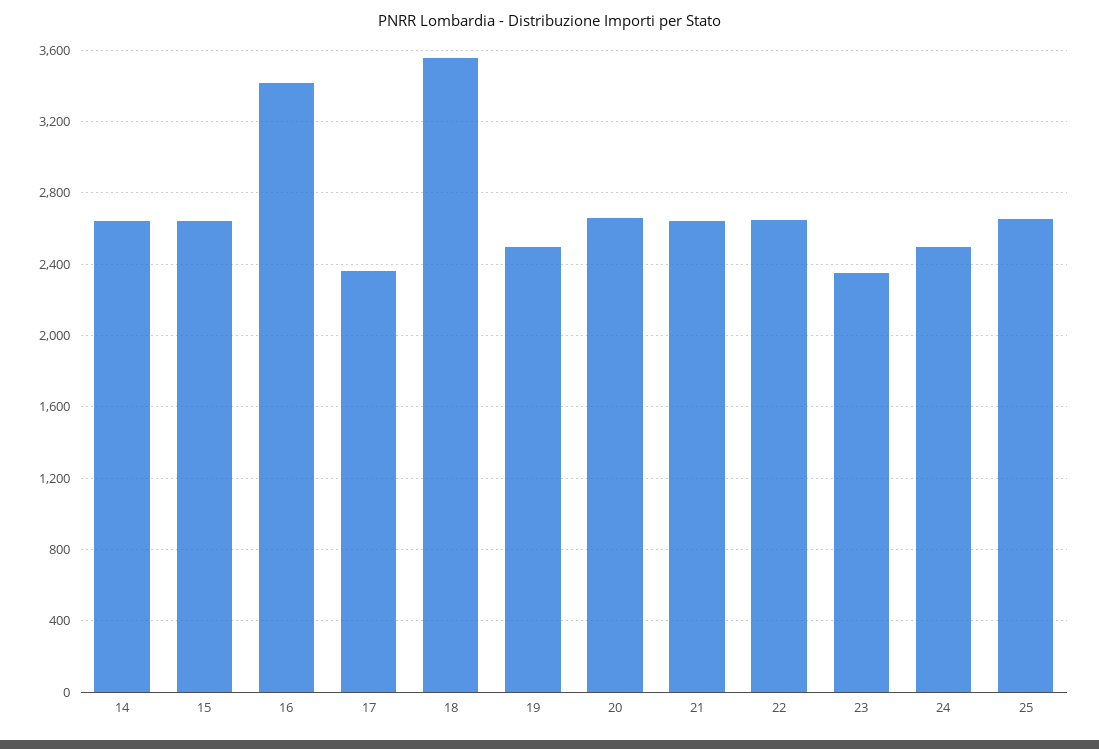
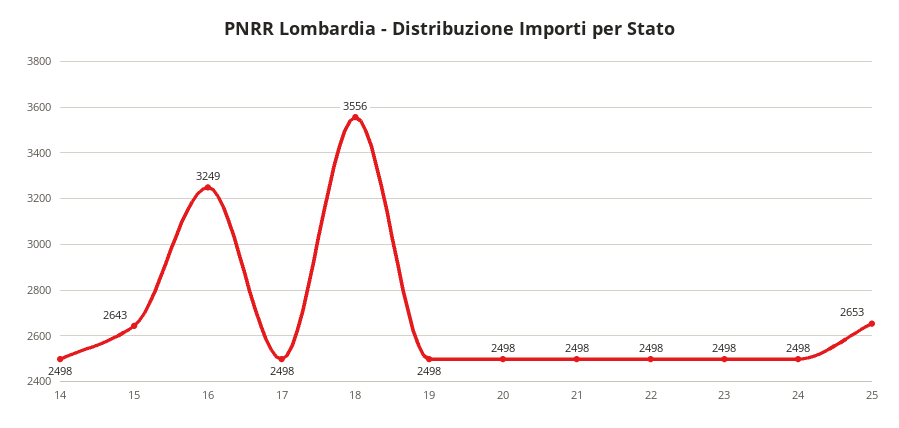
14: 2650 -> 2498
16: 3400 -> 3249
17: 2350 -> 2498
20: 2650 -> 2498
21: 2650 -> 2498
22: 2650 -> 2498
23: 2350 -> 2498

